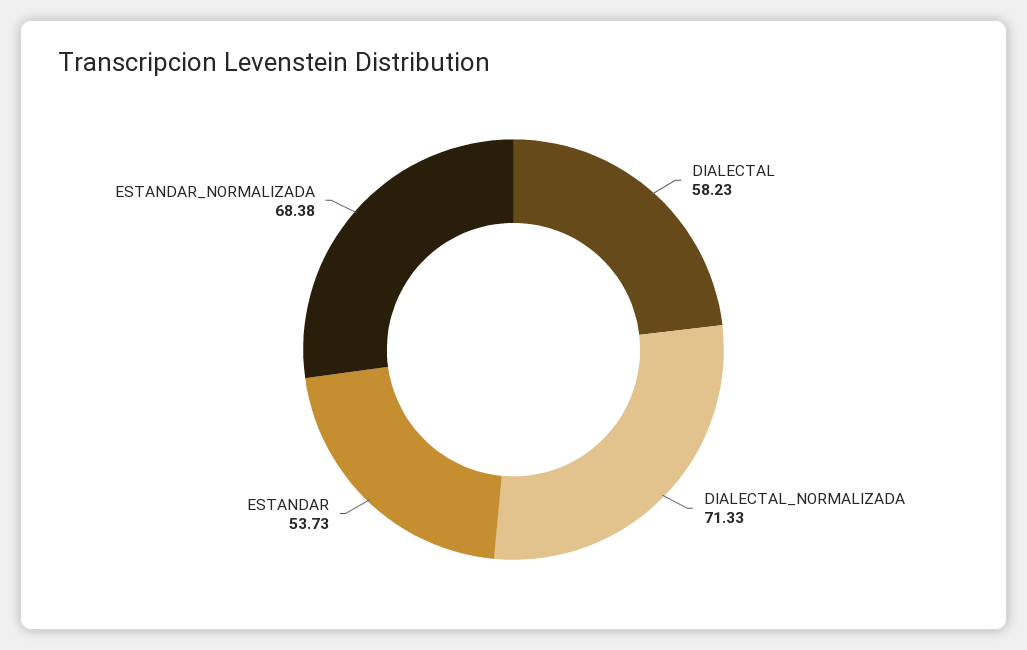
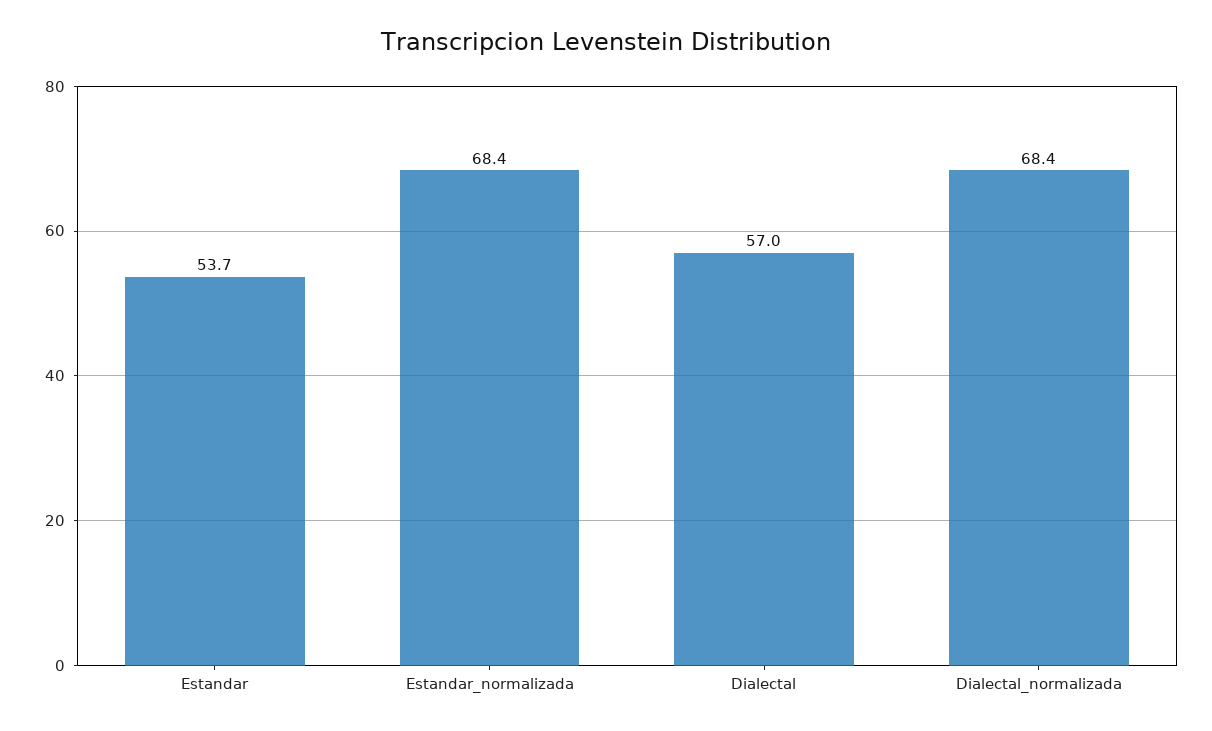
DIALECTAL: 58.23 -> 57
DIALECTAL_NORMALIZADA: 71.33 -> 68.4

